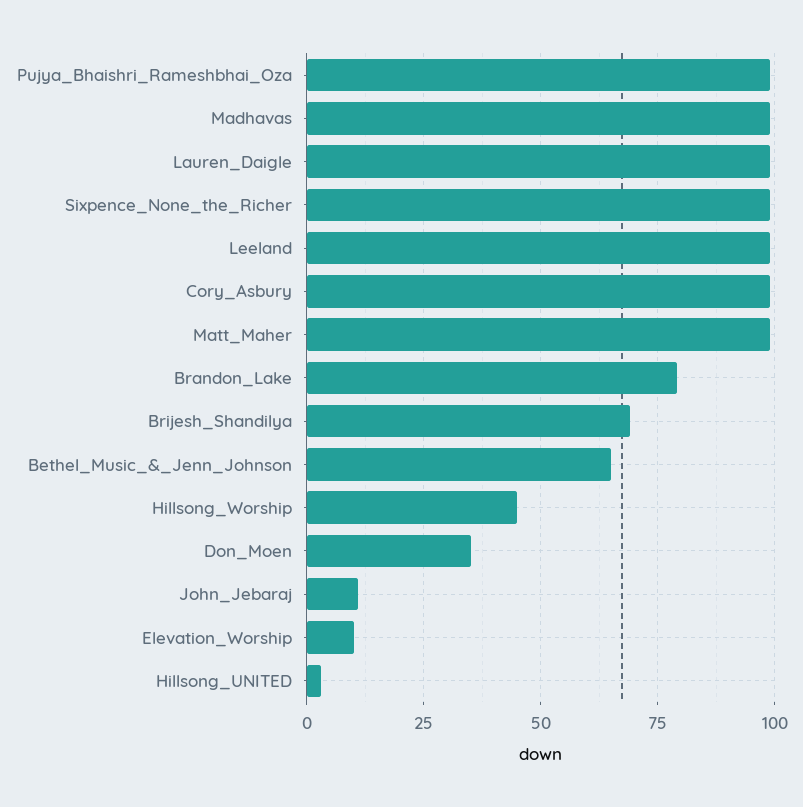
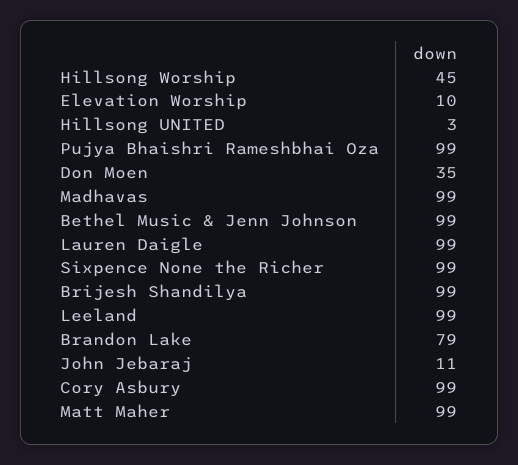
Brijesh_Shandilya: 70 -> 99
Bethel_Music_&_Jenn_Johnson: 65 -> 99

